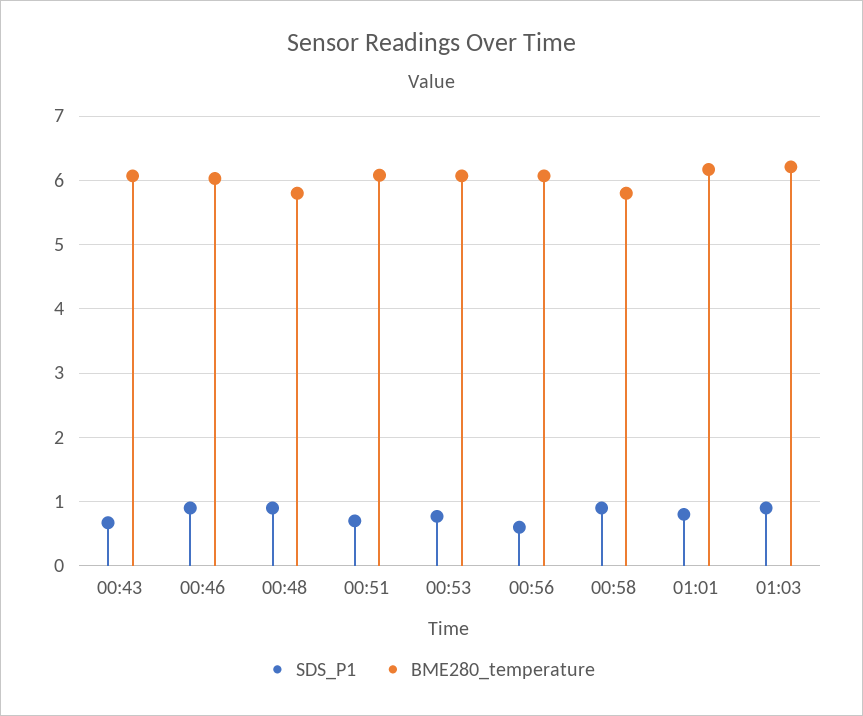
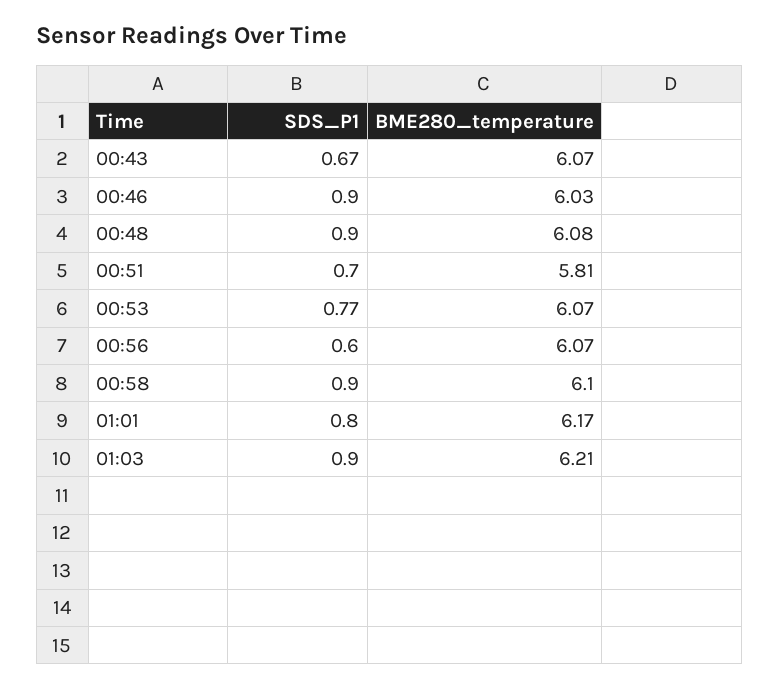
BME280_temperature, 00:48: 5.8 -> 6.08
BME280_temperature, 00:51: 6.1 -> 5.81
BME280_temperature, 00:58: 5.8 -> 6.1

